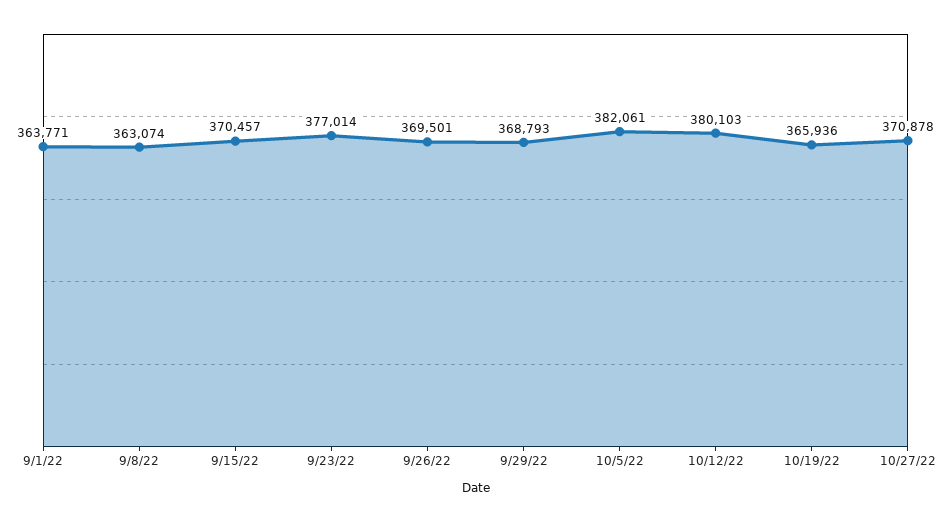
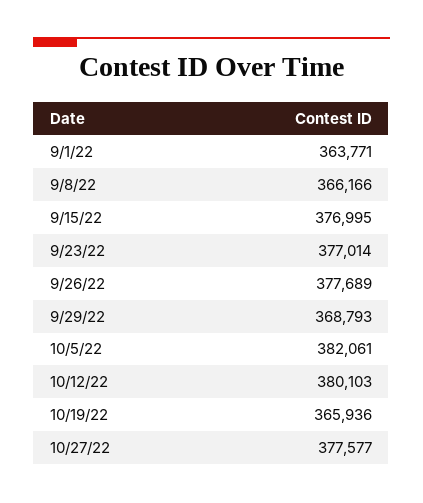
9/8/22: 363074 -> 366166
9/15/22: 370457 -> 376995
9/26/22: 369501 -> 377689
10/27/22: 370878 -> 377577

